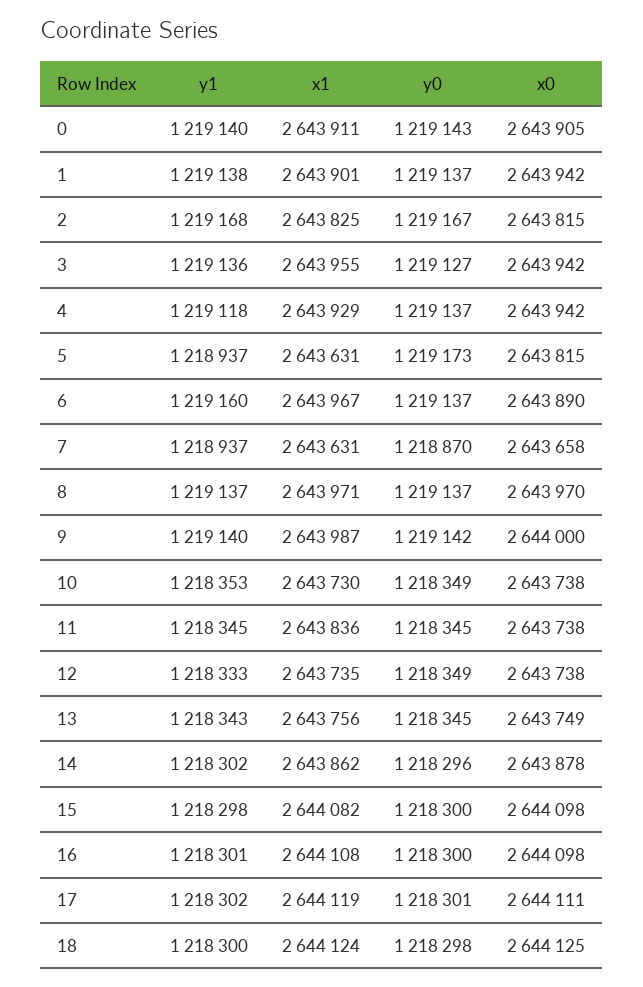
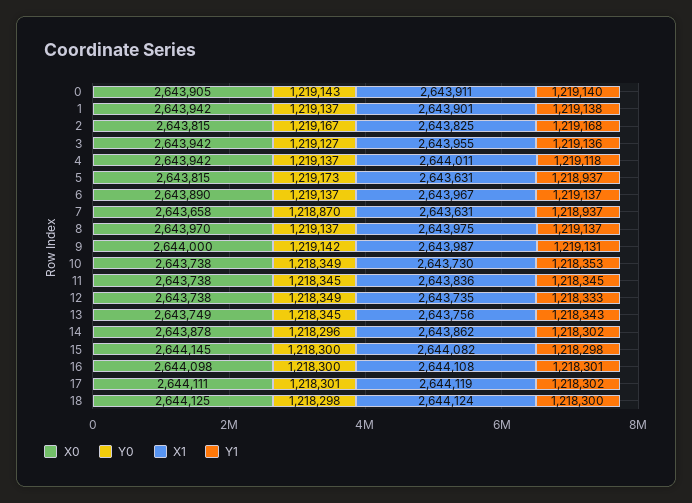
x1, 4: 2643929 -> 2644011
y1, 6: 1219160 -> 1219137
x1, 8: 2643971 -> 2643975
y1, 9: 1219140 -> 1219131
x0, 15: 2644098 -> 2644145

